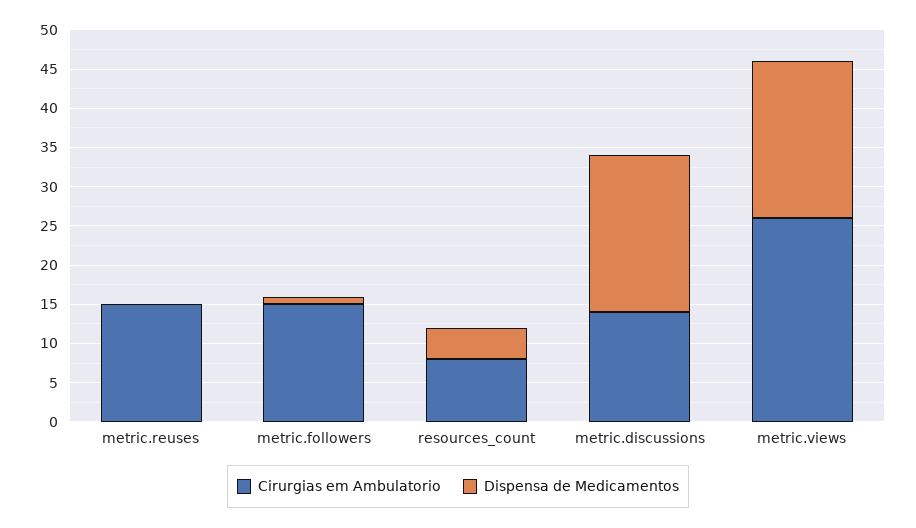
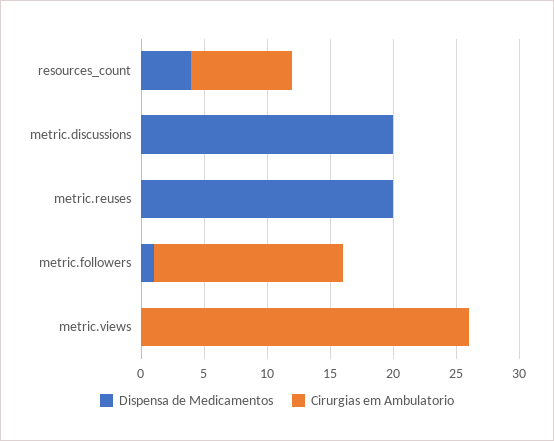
Cirurgias em Ambulatorio, metric.reuses: 15 -> 0
Dispensa de Medicamentos, metric.reuses: 0 -> 20
Cirurgias em Ambulatorio, metric.discussions: 15 -> 0
Dispensa de Medicamentos, metric.views: 20 -> 0

